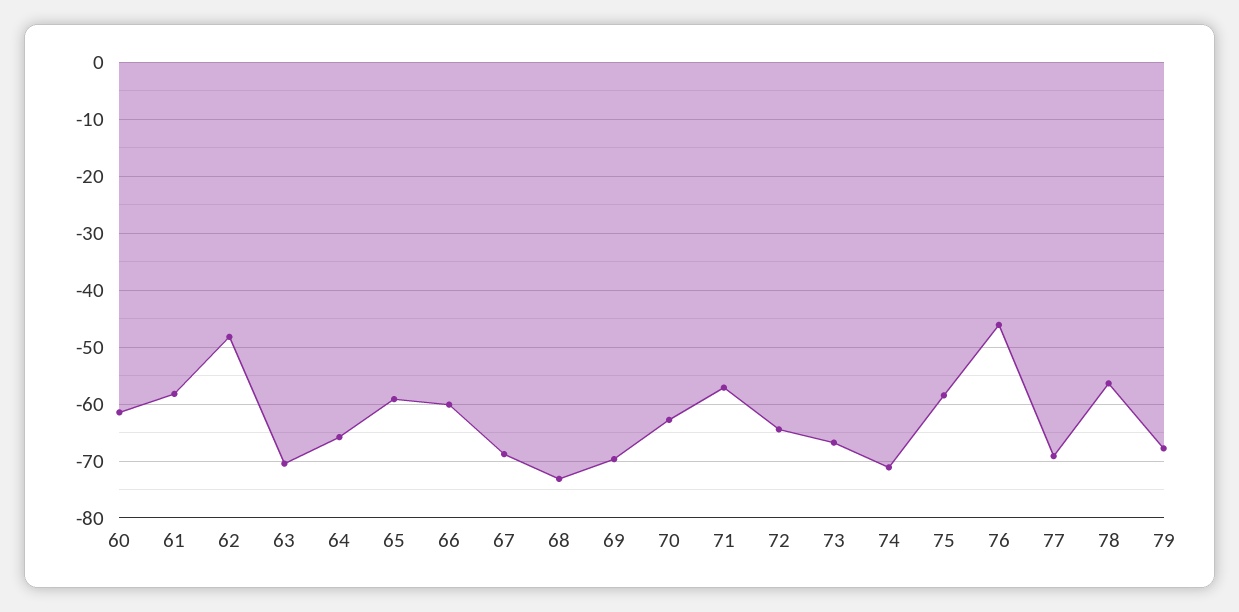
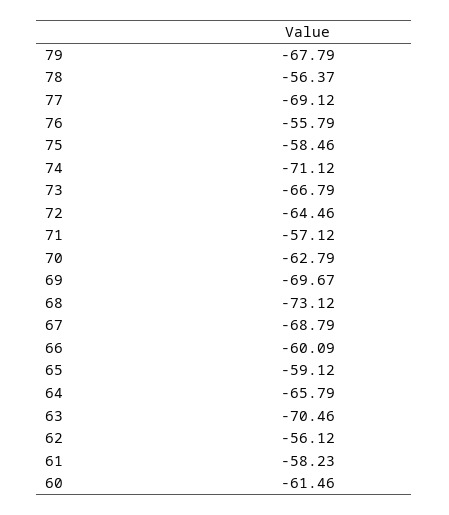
62: -48 -> -56.12
76: -46 -> -55.79

